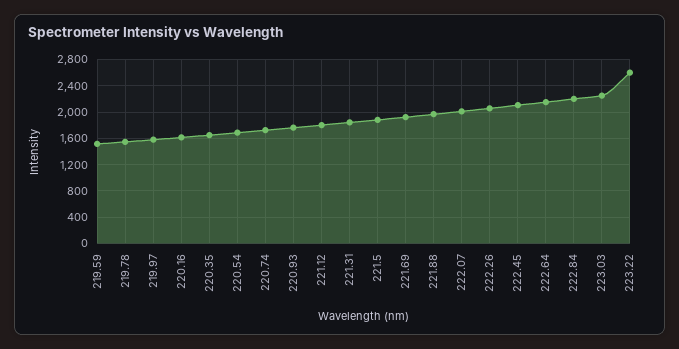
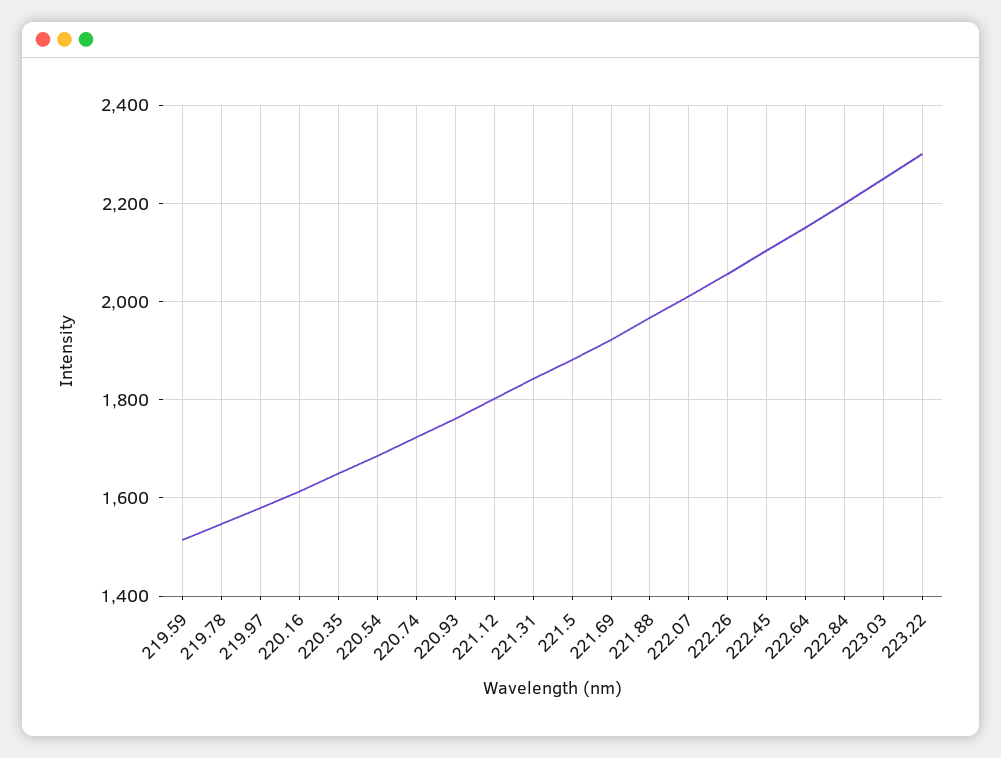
223.22: 2600 -> 2300

